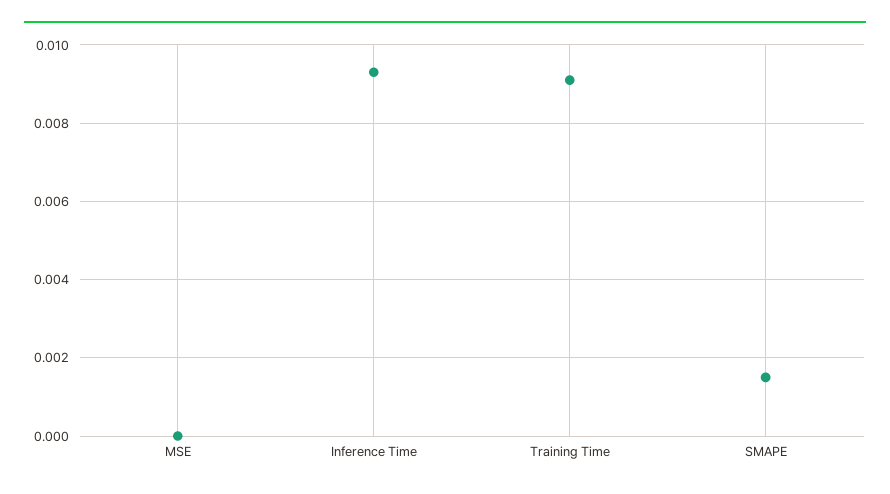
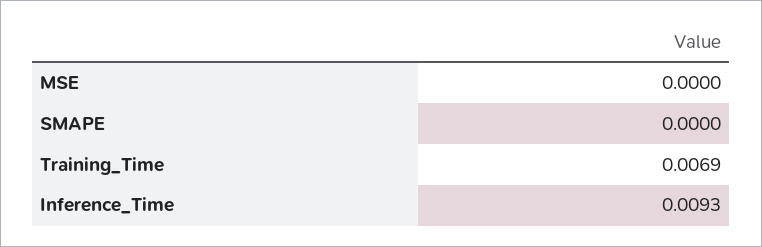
Training Time: 0.009 -> 0.0069
SMAPE: 0.0015 -> 0

